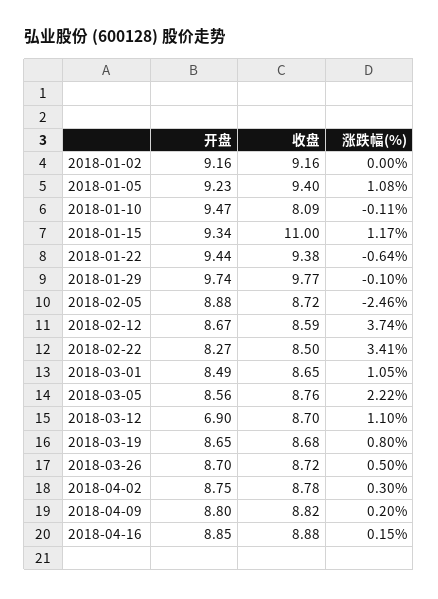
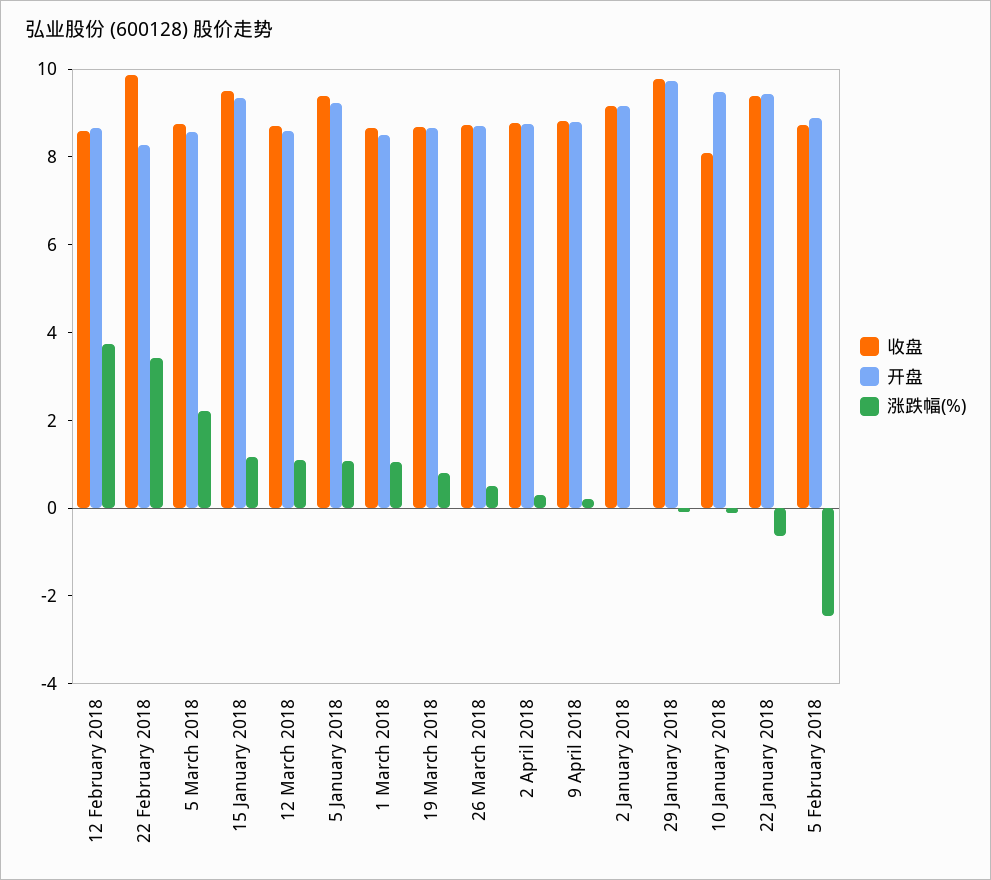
收盘, 2018-01-15: 11 -> 9.5
收盘, 2018-02-22: 8.5 -> 10
开盘, 2018-03-12: 6.9 -> 8.5
开盘, 2018-04-16: 8.85 -> none
收盘, 2018-04-16: 8.88 -> none
涨跌幅(%), 2018-04-16: 0.15 -> none

